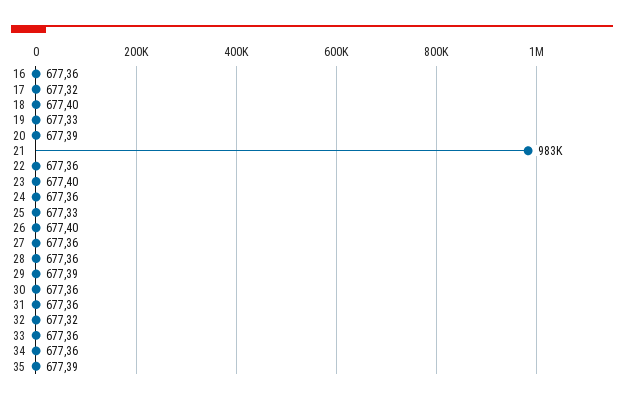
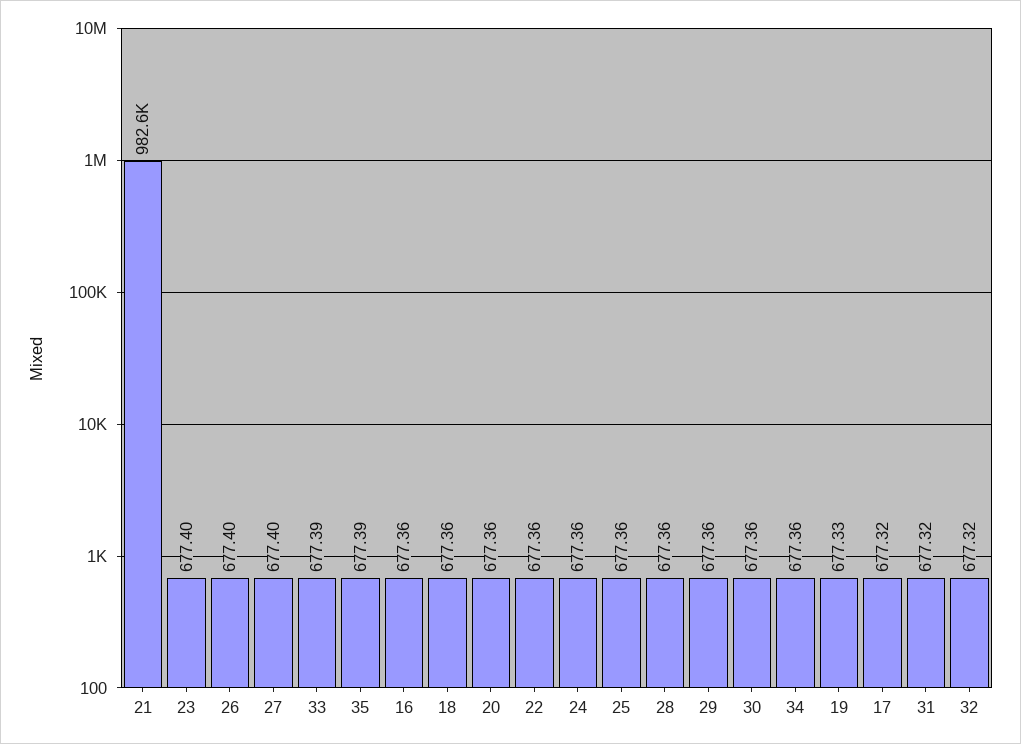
18: 677.4 -> 677.36
20: 677.39 -> 677.36
25: 677.33 -> 677.36
27: 677.36 -> 677.4
29: 677.39 -> 677.36
31: 677.36 -> 677.32
33: 677.36 -> 677.39

